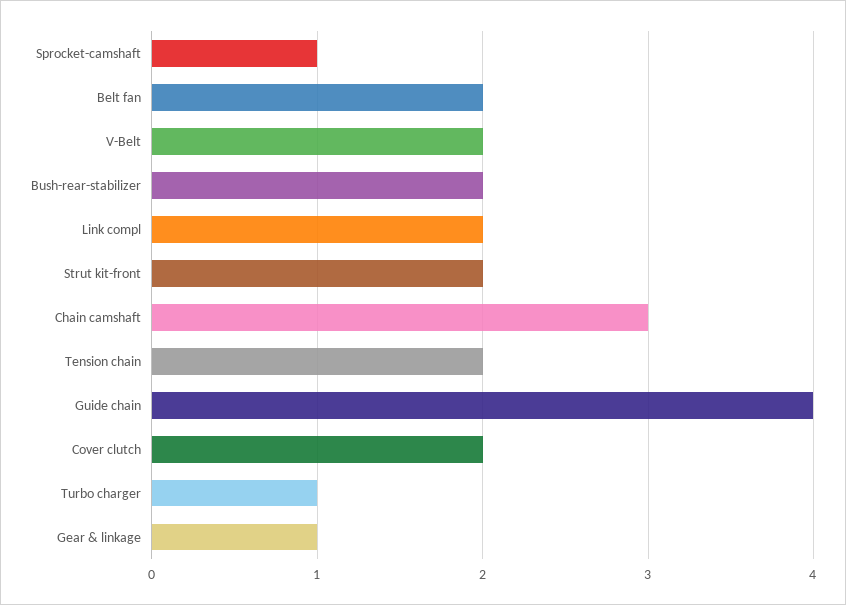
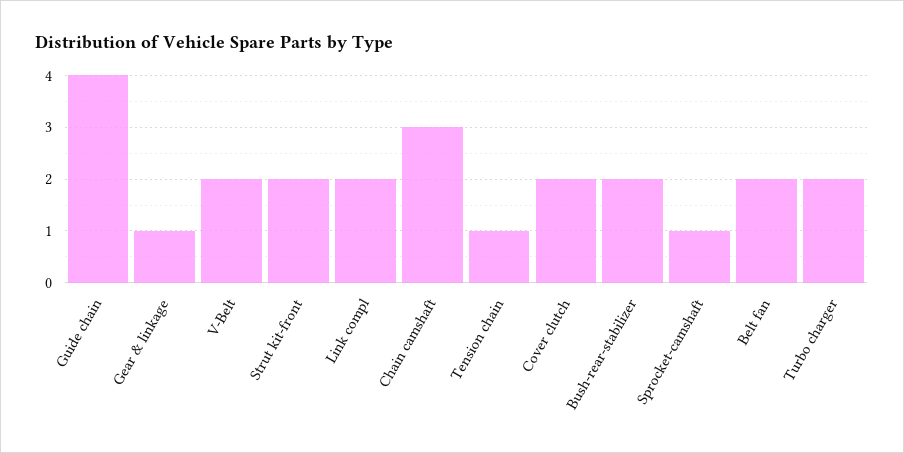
Tension chain: 2 -> 1
Turbo charger: 1 -> 2

